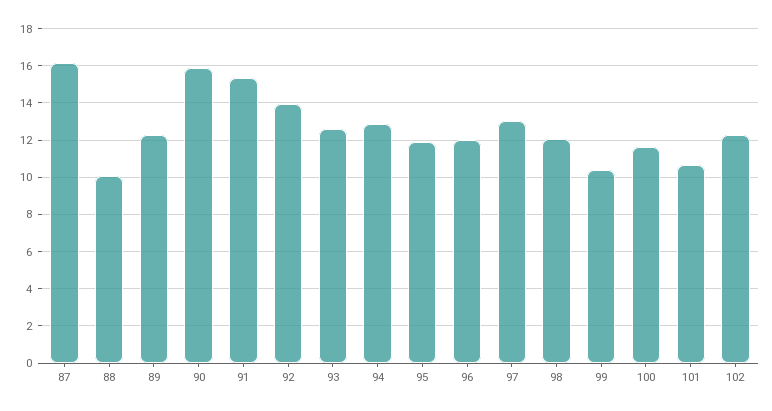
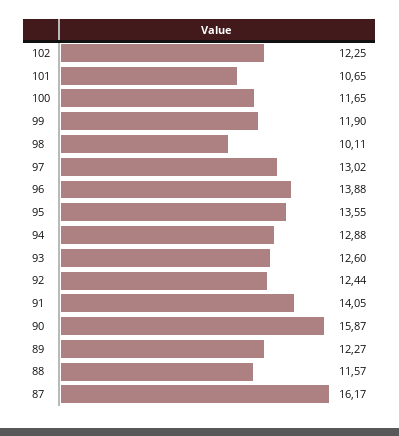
88: 10 -> 11.57
91: 15.5 -> 14.05
92: 14 -> 12.44
95: 12 -> 13.55
96: 12 -> 13.88
98: 12 -> 10.11
99: 10.5 -> 11.9

